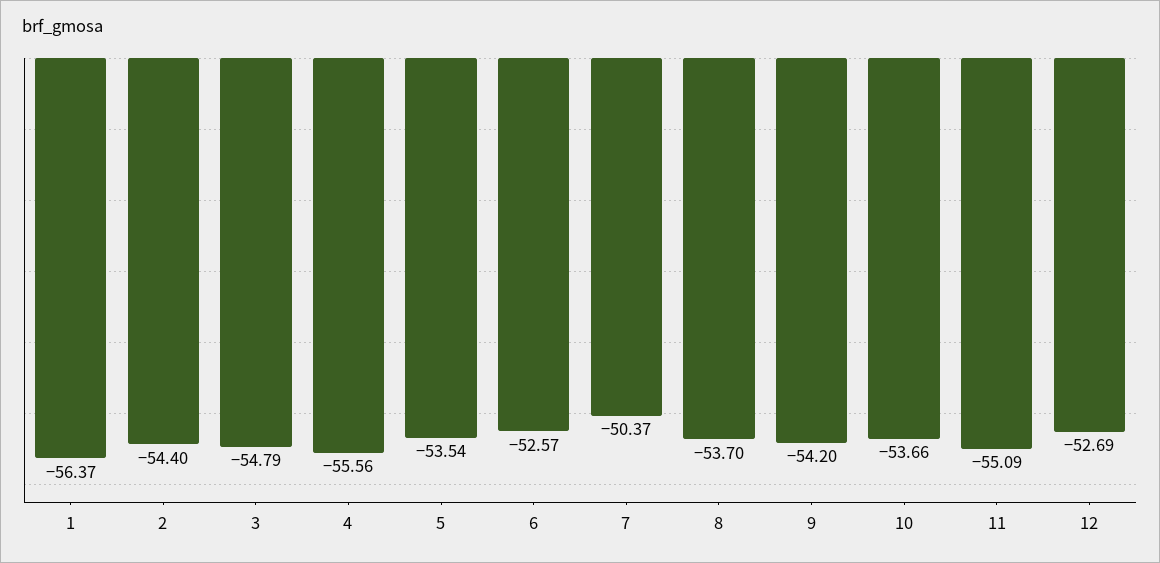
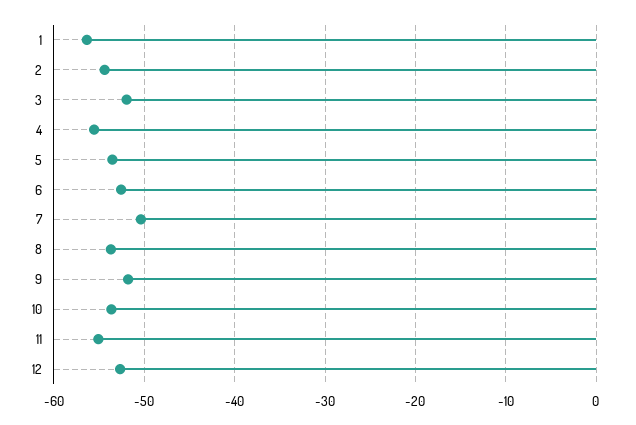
3: -54.79 -> -52
9: -54.2 -> -52

